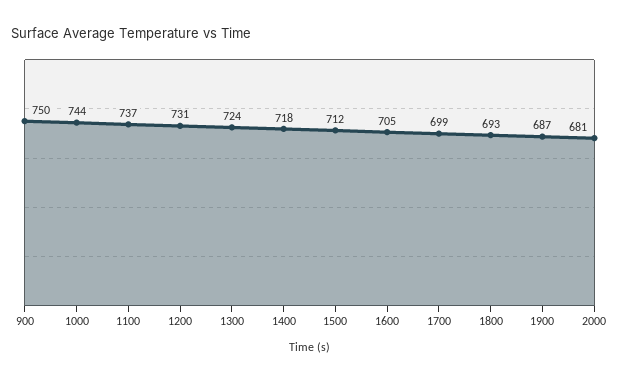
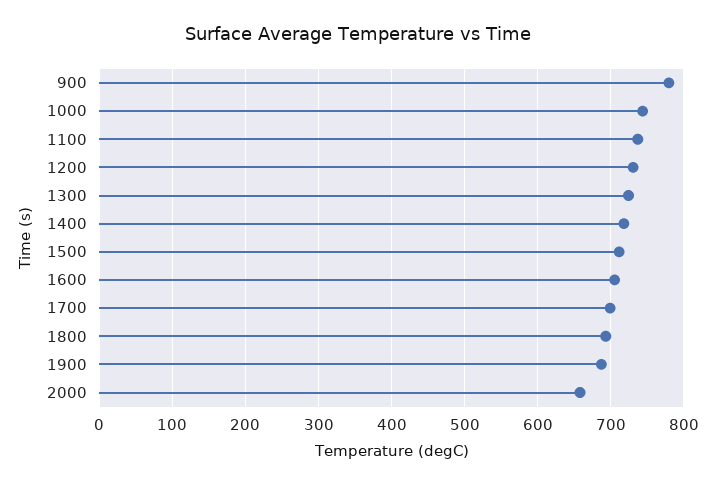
900: 750 -> 780
2000: 681 -> 660

